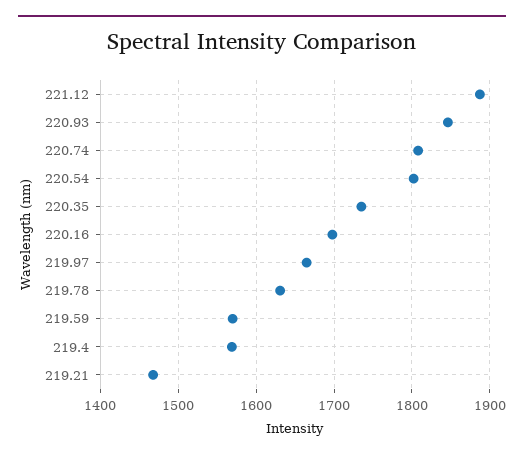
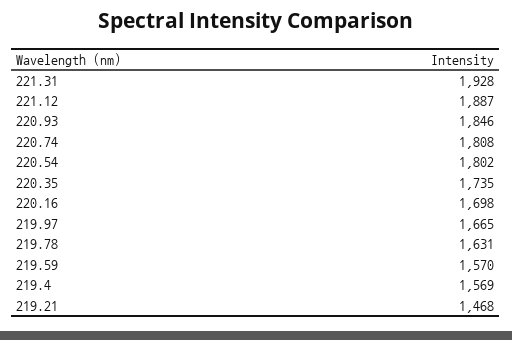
221.31: none -> 1928

